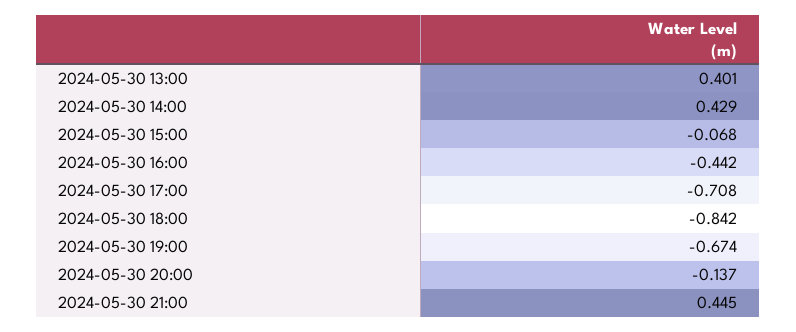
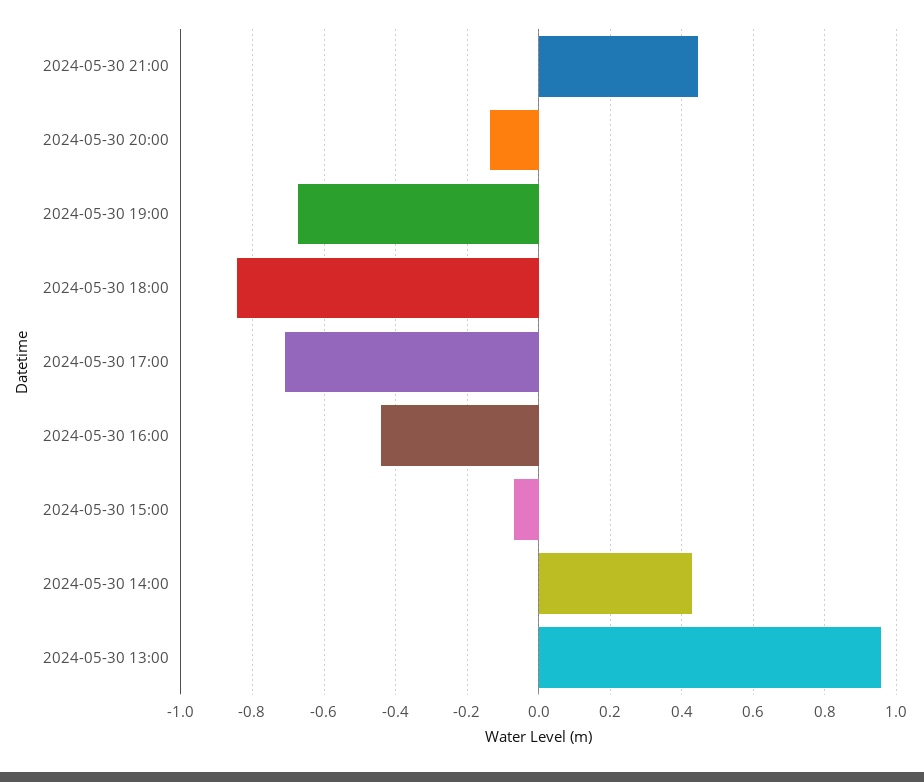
2024-05-30 13:00: 0.401 -> 0.96

